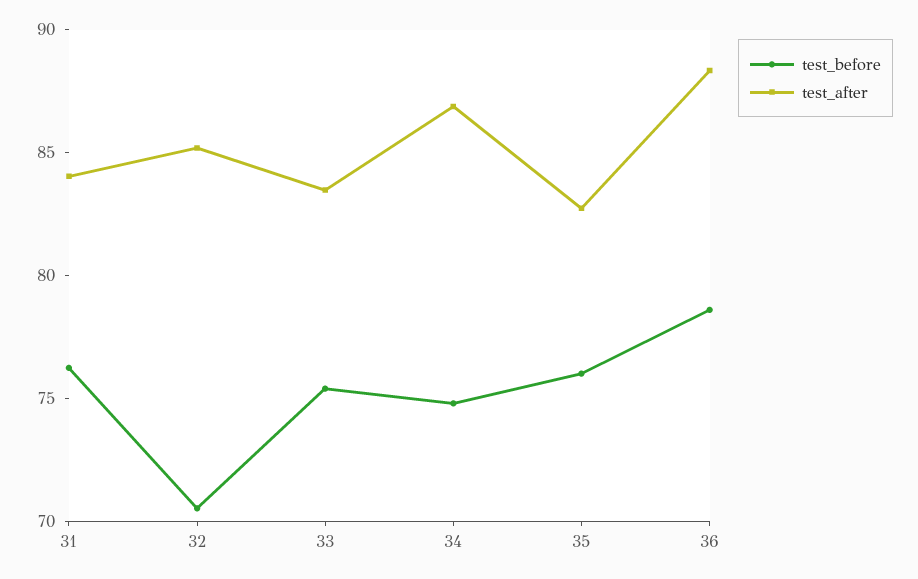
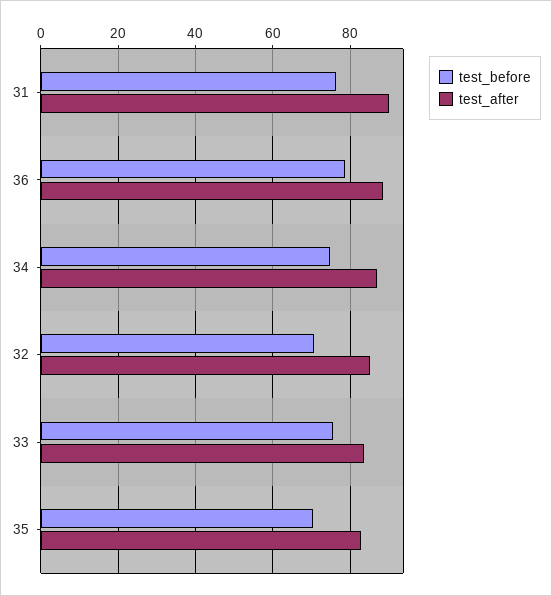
test_after, 31: 84 -> 90
test_before, 35: 76 -> 70

